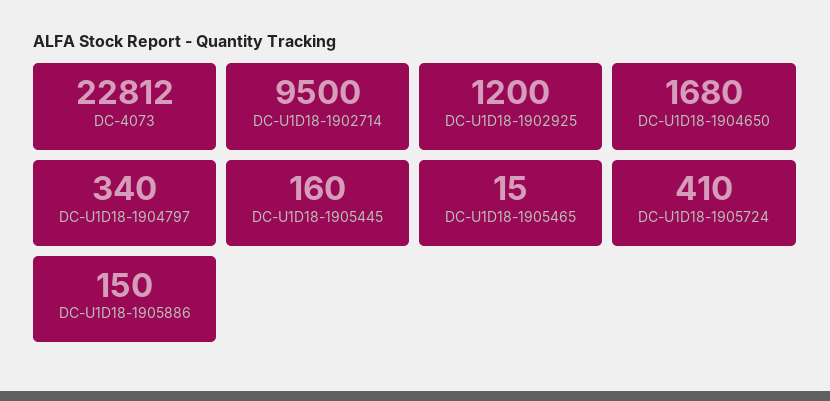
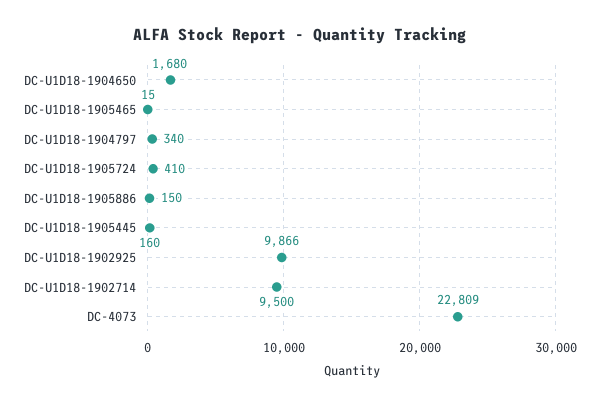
DC-4073: 22812 -> 22809
DC-U1D18-1902925: 1200 -> 9866

